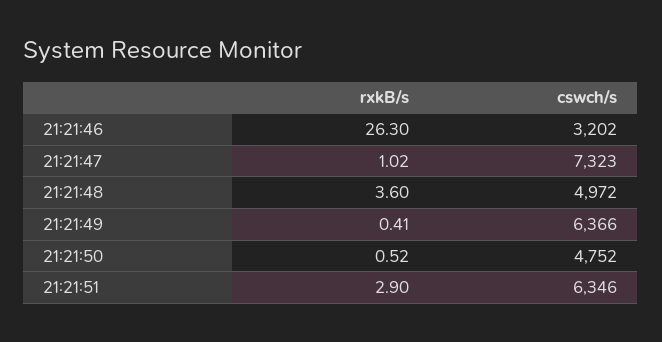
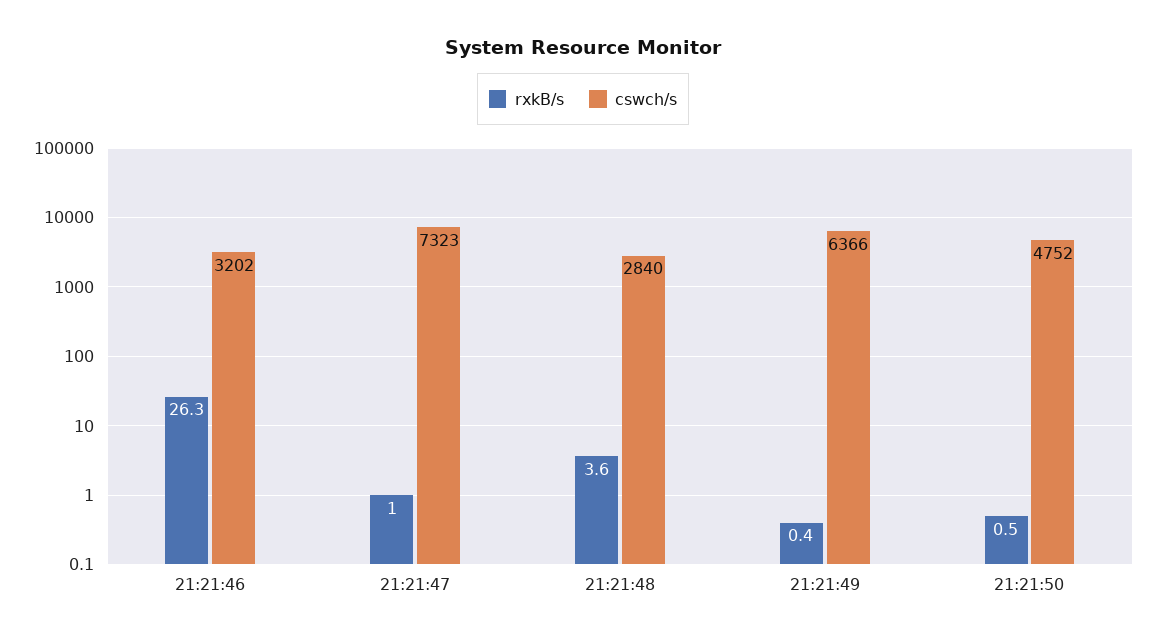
cswch/s, 21:21:48: 4972 -> 2840
rxkB/s, 21:21:51: 2.9 -> none
cswch/s, 21:21:51: 6346 -> none

